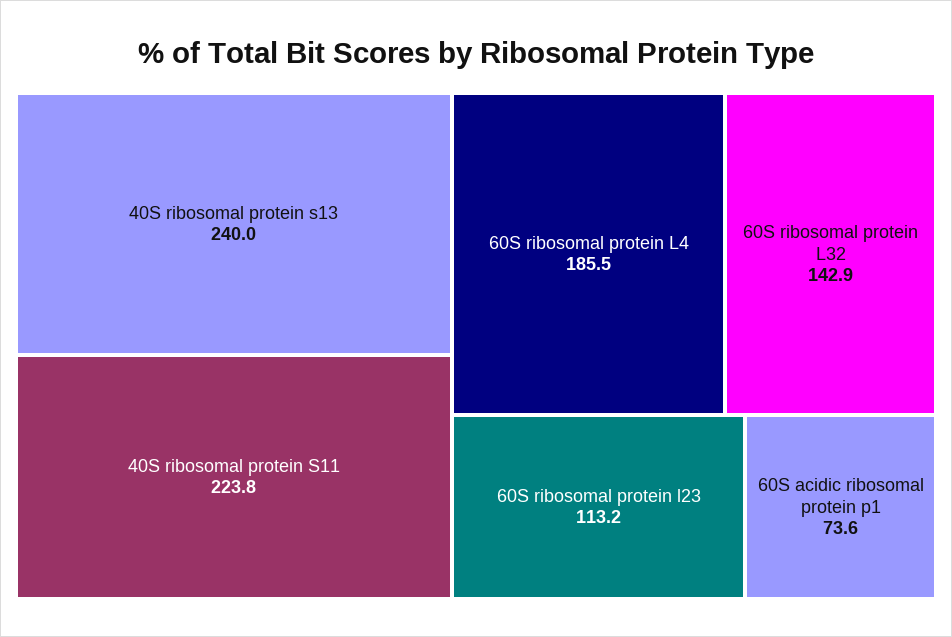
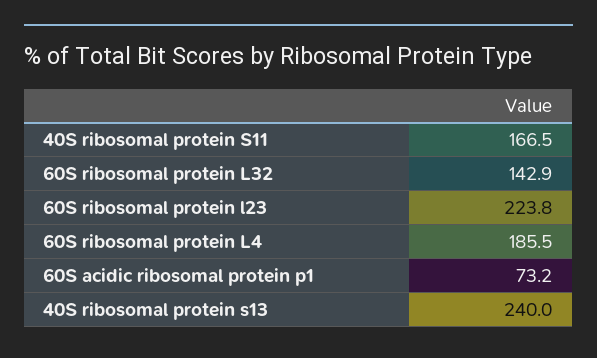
40S ribosomal protein S11: 223.8 -> 166.5
60S ribosomal protein l23: 113.2 -> 223.8
60S acidic ribosomal protein p1: 73.6 -> 73.2

